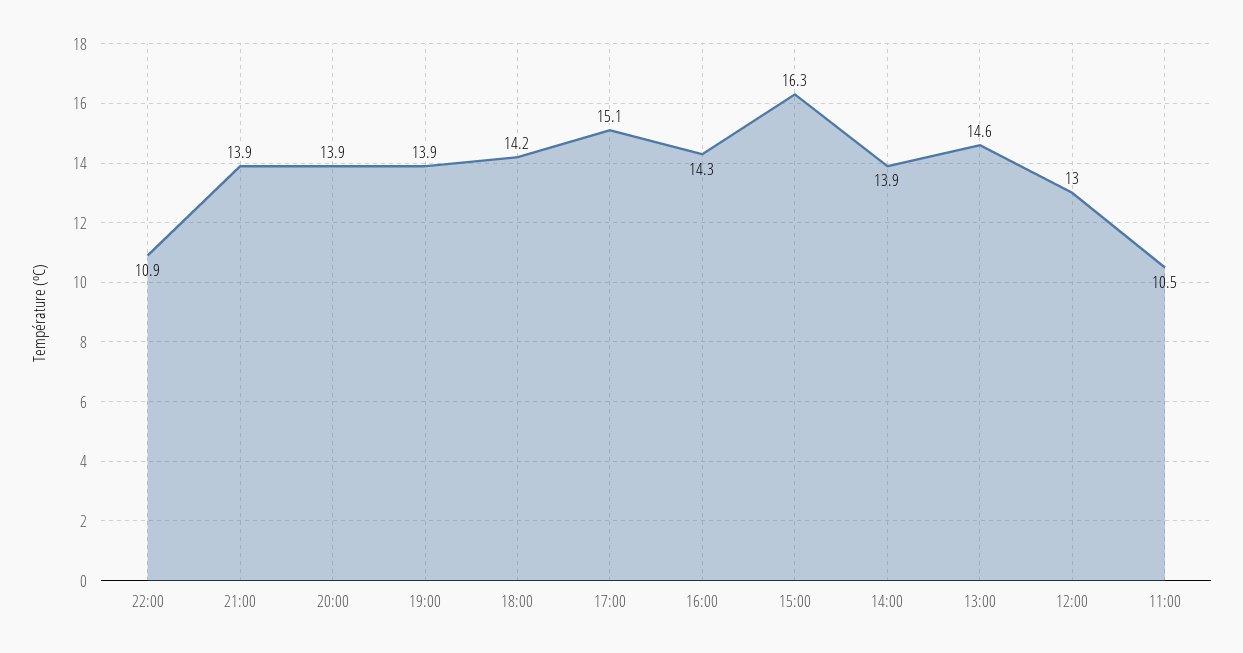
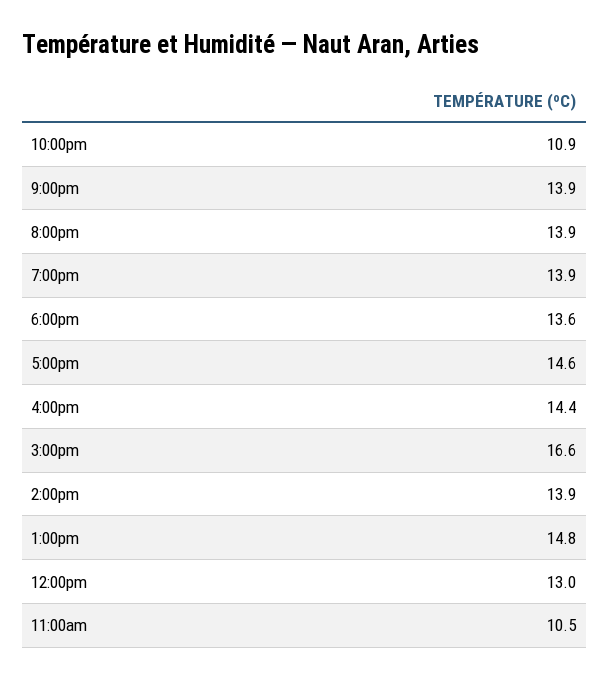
18:00: 14.2 -> 13.6
17:00: 15.1 -> 14.6
16:00: 14.3 -> 14.4
15:00: 16.3 -> 16.6
13:00: 14.6 -> 14.8

